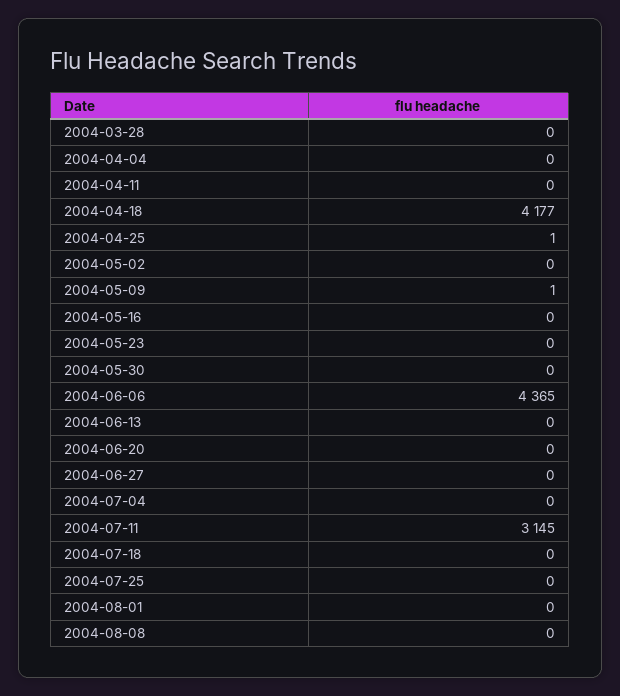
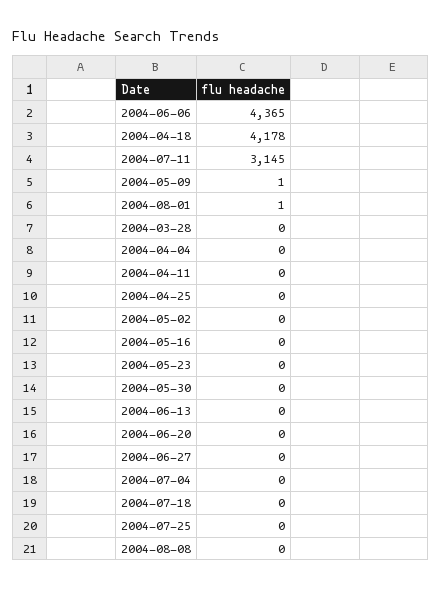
2004-04-18: 4177 -> 4178
2004-04-25: 1 -> 0
2004-08-01: 0 -> 1

